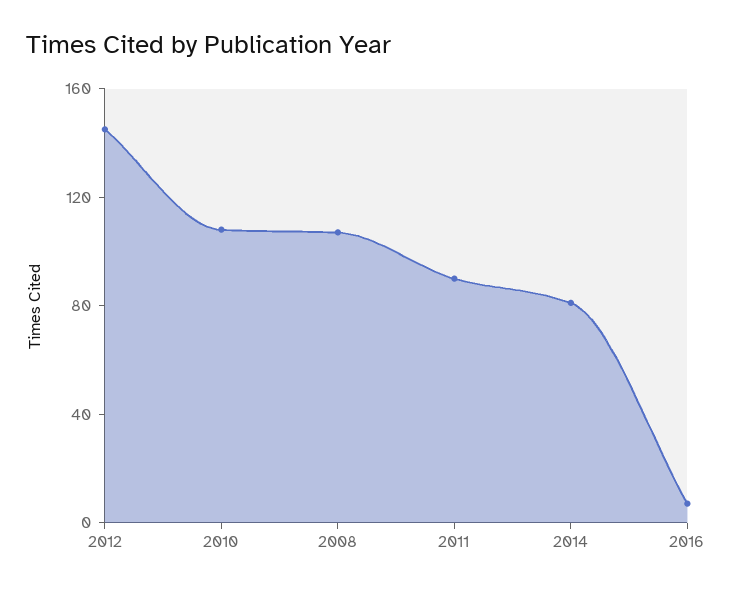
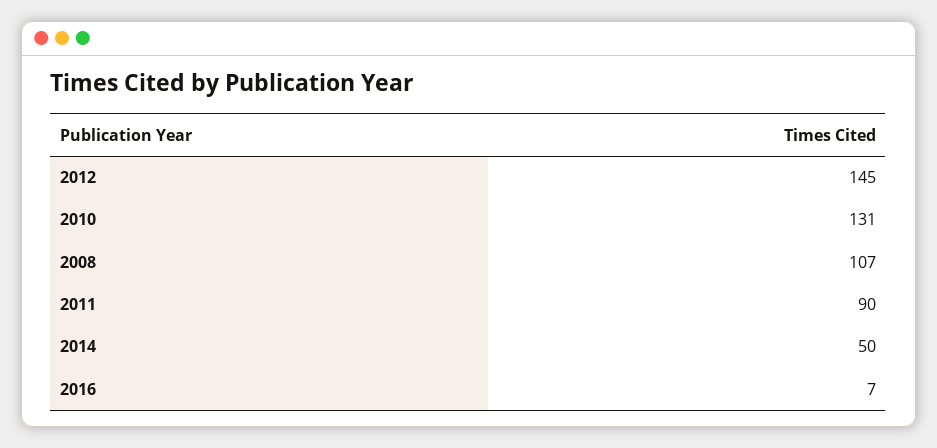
2010: 110 -> 131
2014: 80 -> 50

